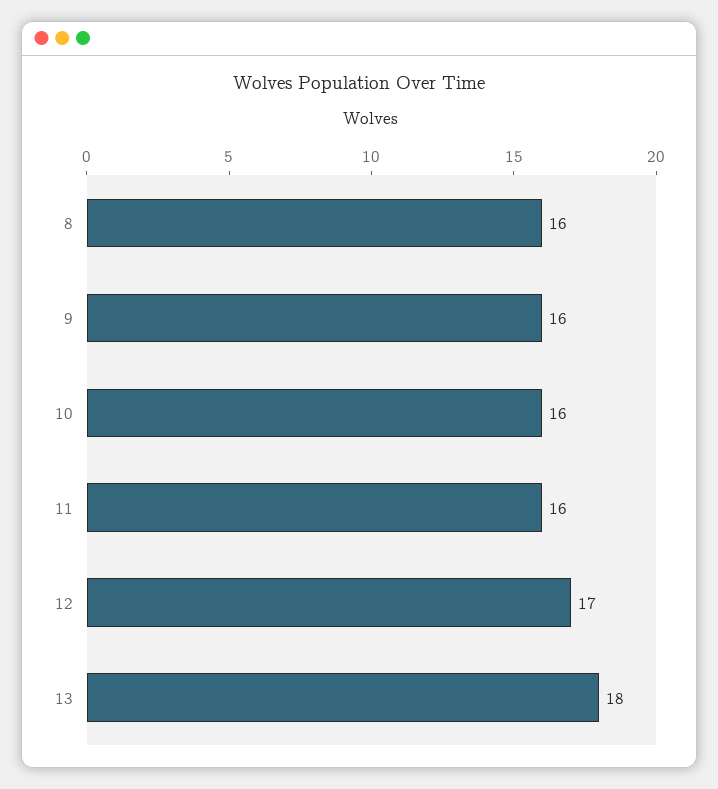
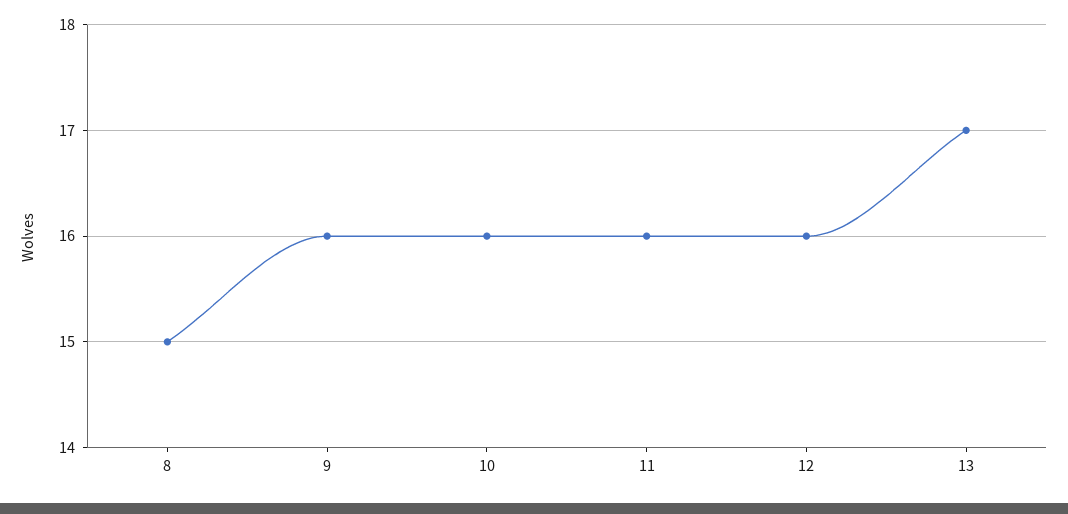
8: 16 -> 15
12: 17 -> 16
13: 18 -> 17

